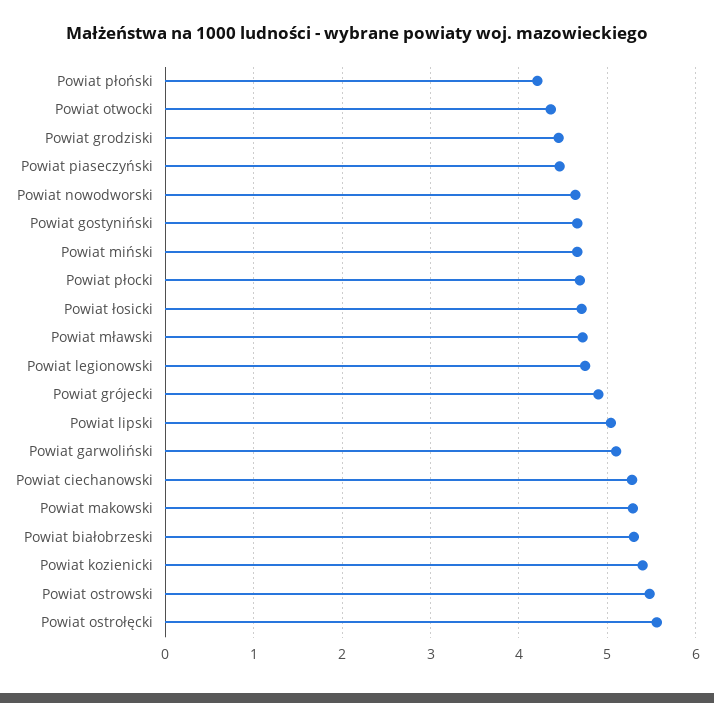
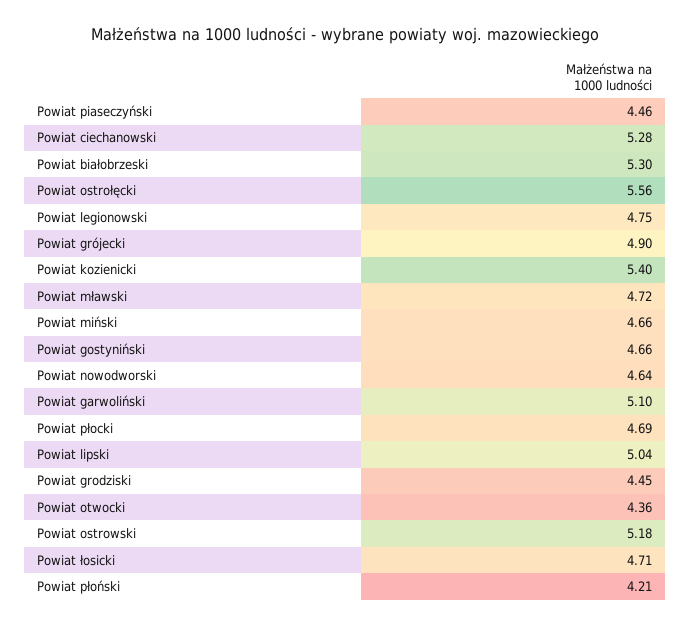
Powiat makowski: 5.3 -> none
Powiat ostrowski: 5.5 -> 5.18

